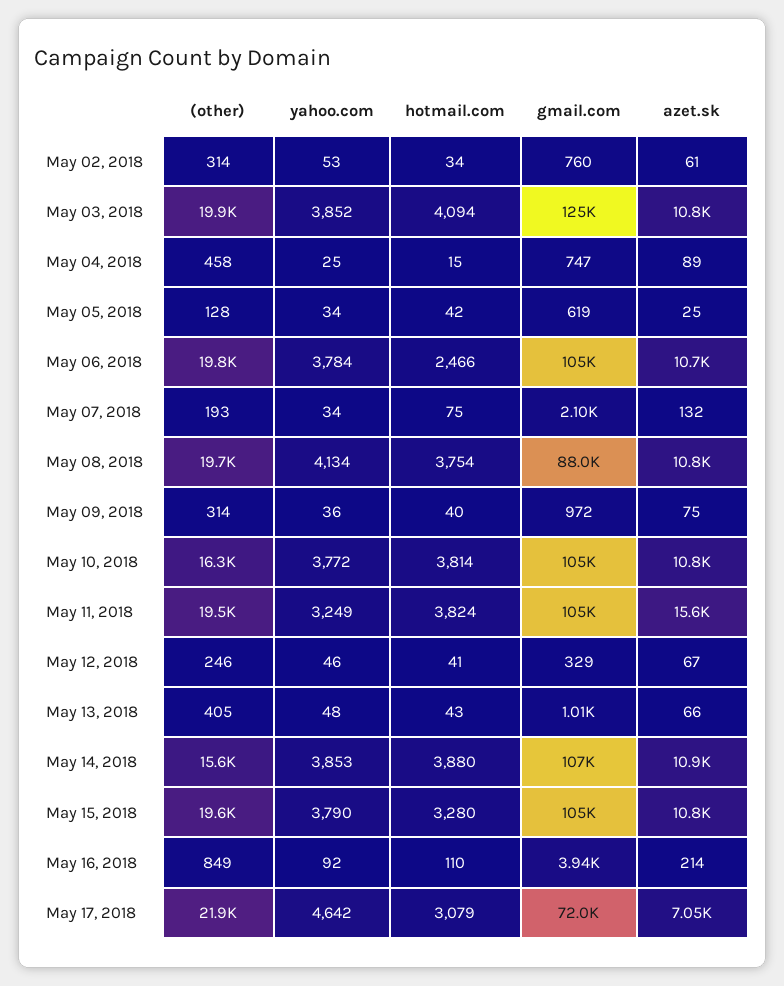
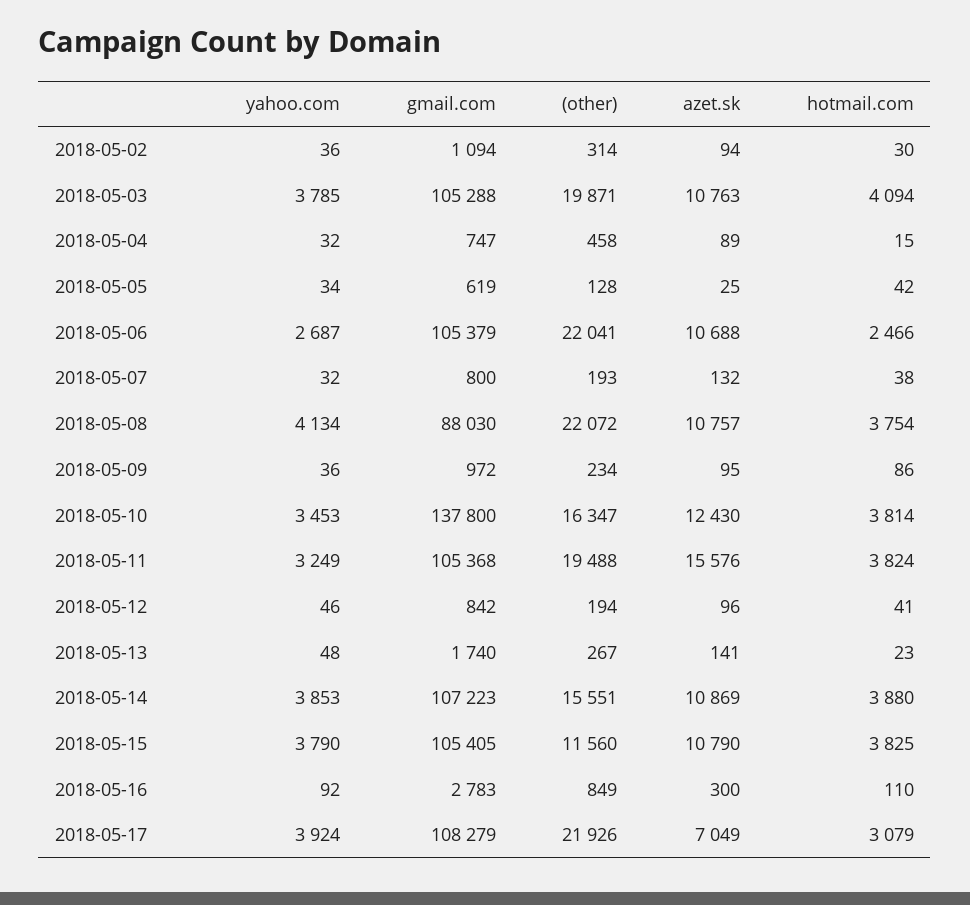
yahoo.com, May 02, 2018: 53 -> 36
hotmail.com, May 02, 2018: 34 -> 30
gmail.com, May 02, 2018: 760 -> 1094
azet.sk, May 02, 2018: 61 -> 94
yahoo.com, May 03, 2018: 3852 -> 3785
gmail.com, May 03, 2018: 125000 -> 105288
yahoo.com, May 04, 2018: 25 -> 32
(other), May 06, 2018: 19800 -> 22041
yahoo.com, May 06, 2018: 3784 -> 2687
yahoo.com, May 07, 2018: 34 -> 32
hotmail.com, May 07, 2018: 75 -> 38
gmail.com, May 07, 2018: 2100 -> 800
(other), May 08, 2018: 19700 -> 22072
(other), May 09, 2018: 314 -> 234
hotmail.com, May 09, 2018: 40 -> 86
azet.sk, May 09, 2018: 75 -> 95
yahoo.com, May 10, 2018: 3772 -> 3453
gmail.com, May 10, 2018: 105000 -> 137800
azet.sk, May 10, 2018: 10800 -> 12430
(other), May 12, 2018: 246 -> 194
gmail.com, May 12, 2018: 329 -> 842
azet.sk, May 12, 2018: 67 -> 96
(other), May 13, 2018: 405 -> 267
hotmail.com, May 13, 2018: 43 -> 23
gmail.com, May 13, 2018: 1010 -> 1740
azet.sk, May 13, 2018: 66 -> 141
(other), May 15, 2018: 19600 -> 11560
hotmail.com, May 15, 2018: 3280 -> 3825
gmail.com, May 16, 2018: 3940 -> 2783
azet.sk, May 16, 2018: 214 -> 300
yahoo.com, May 17, 2018: 4642 -> 3924
gmail.com, May 17, 2018: 72000 -> 108279

